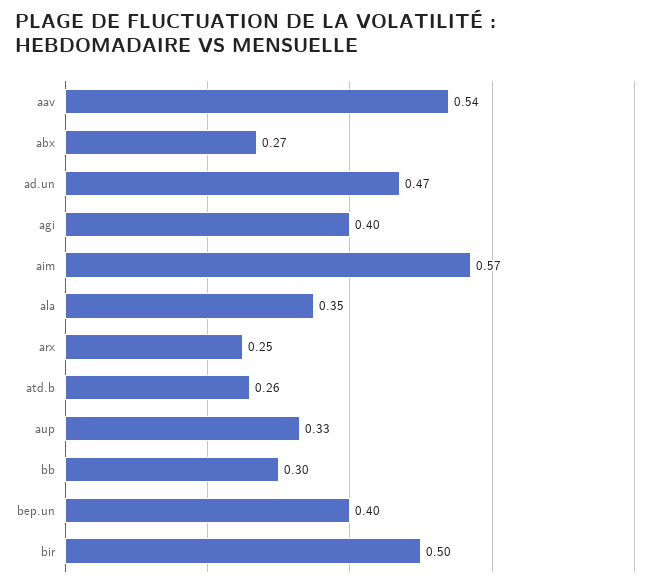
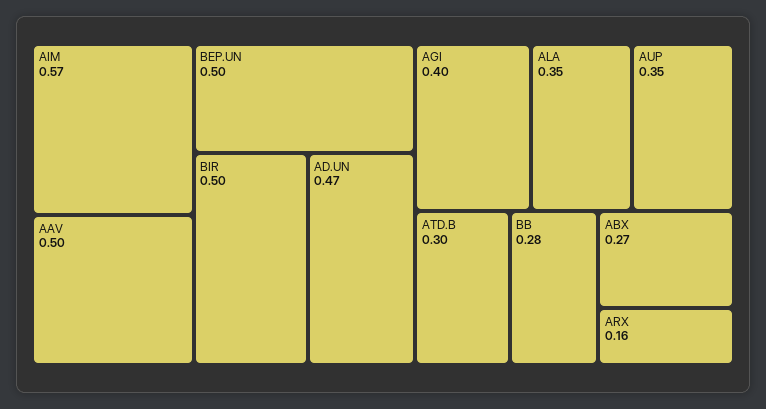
aav: 0.54 -> 0.5
arx: 0.25 -> 0.16
atd.b: 0.26 -> 0.3
aup: 0.33 -> 0.35
bb: 0.3 -> 0.28
bep.un: 0.4 -> 0.5

